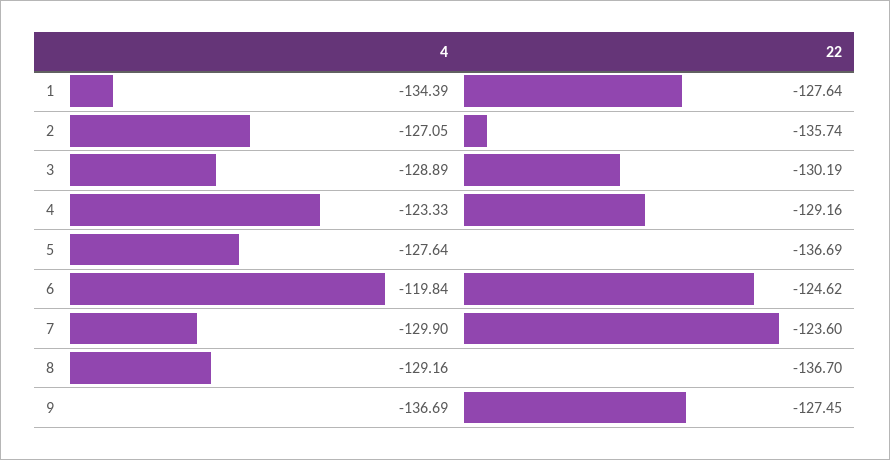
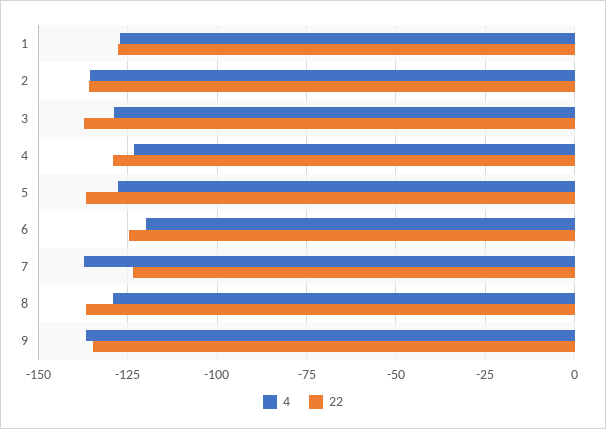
4, 1: -134.39 -> -127.5
4, 2: -127.05 -> -135
22, 3: -130.19 -> -137.5
4, 7: -129.9 -> -137.5
22, 9: -127.45 -> -135

